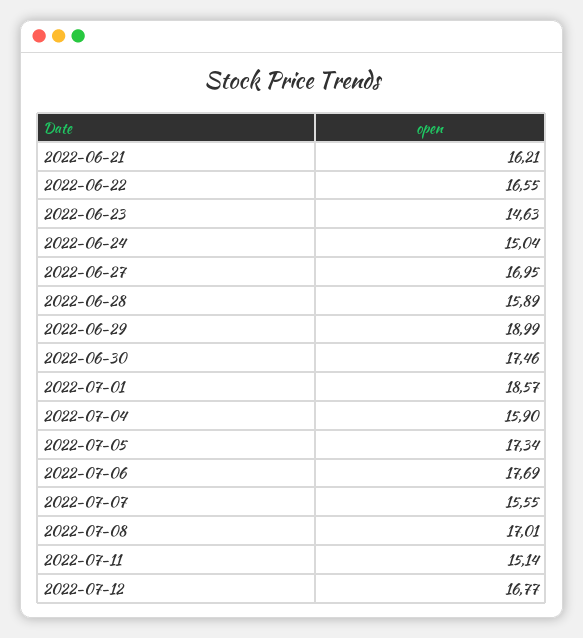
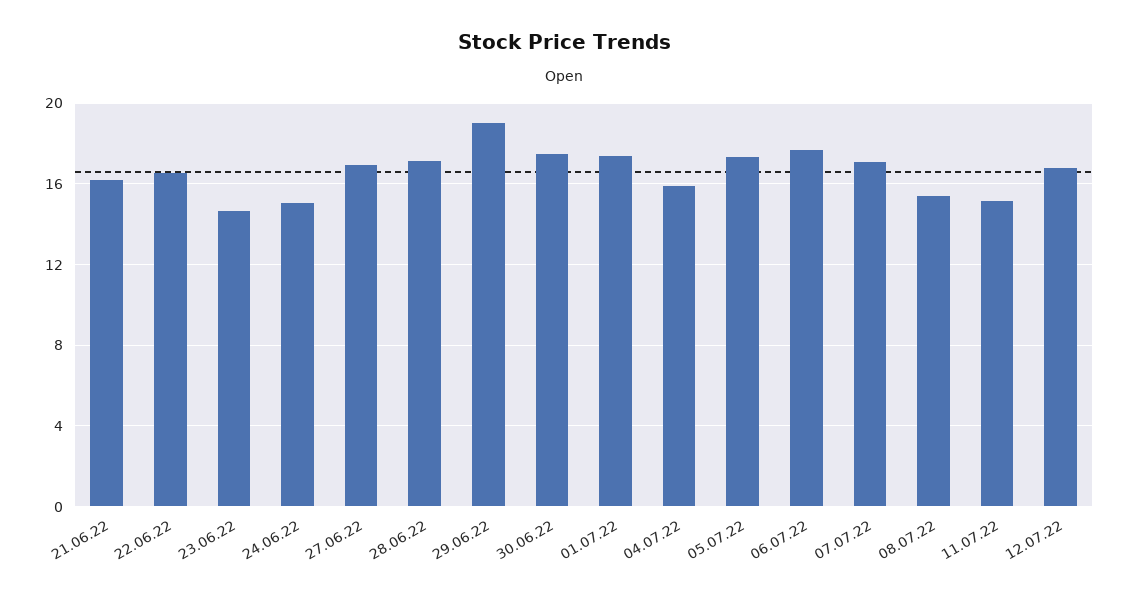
2022-06-28: 15.89 -> 17
2022-07-01: 18.57 -> 17.5
2022-07-07: 15.55 -> 17
2022-07-08: 17.01 -> 15.5

